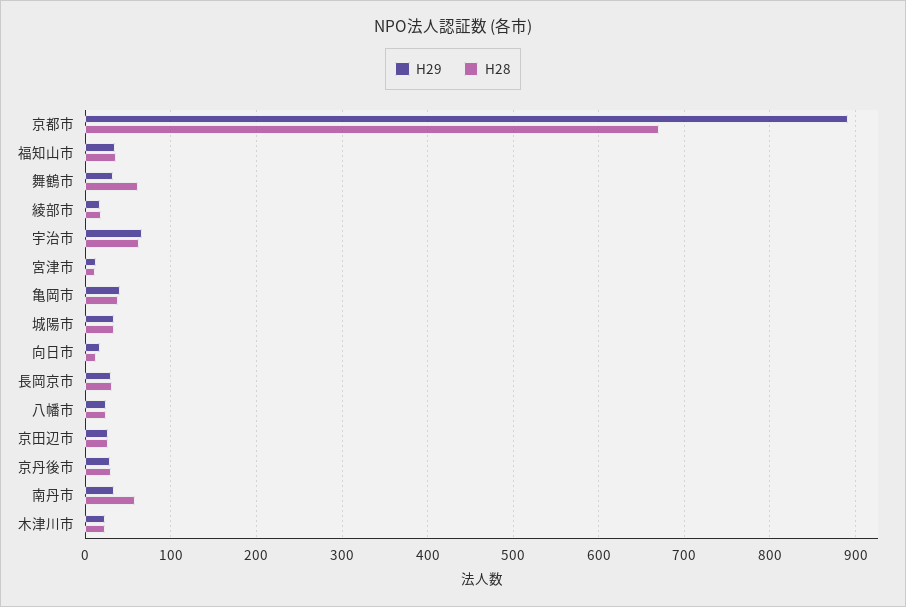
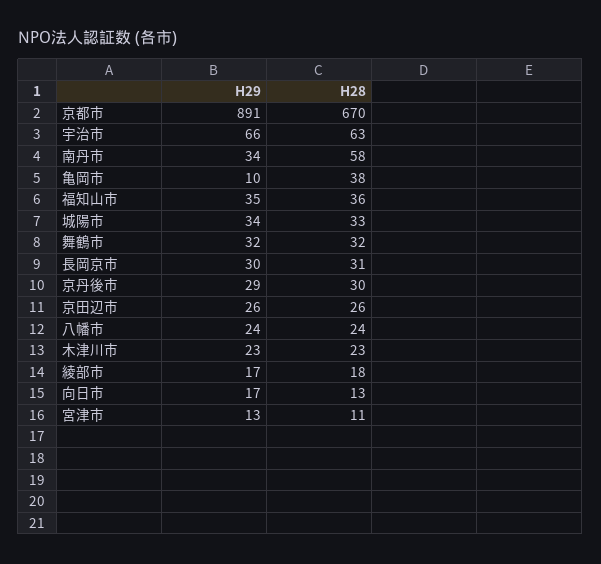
H28, 舞鶴市: 60 -> 32
H29, 亀岡市: 40 -> 10

